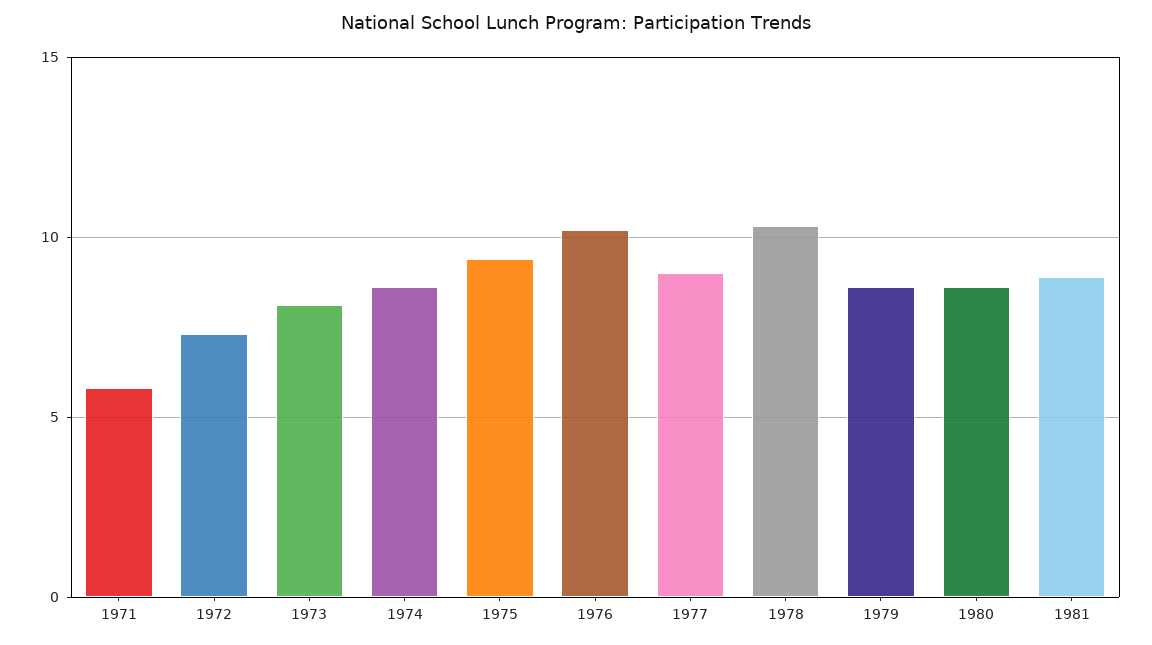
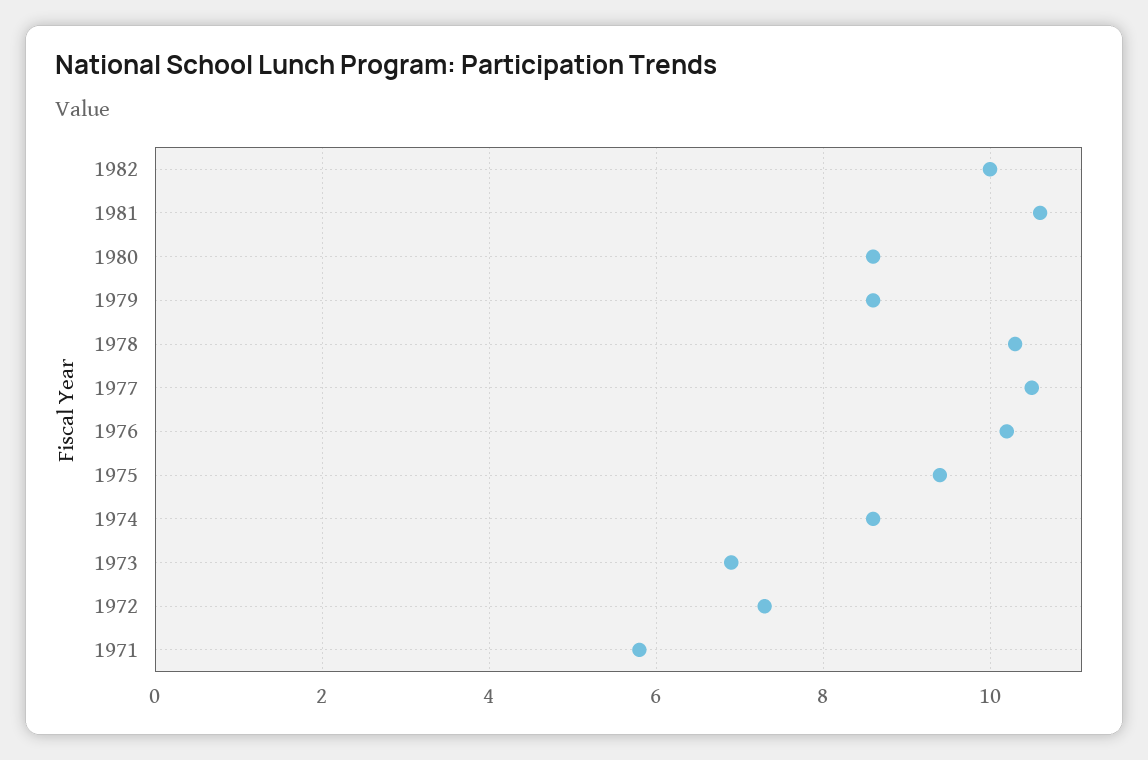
1973: 8 -> 7
1977: 9 -> 10.5
1981: 9 -> 10.5
1982: none -> 10

